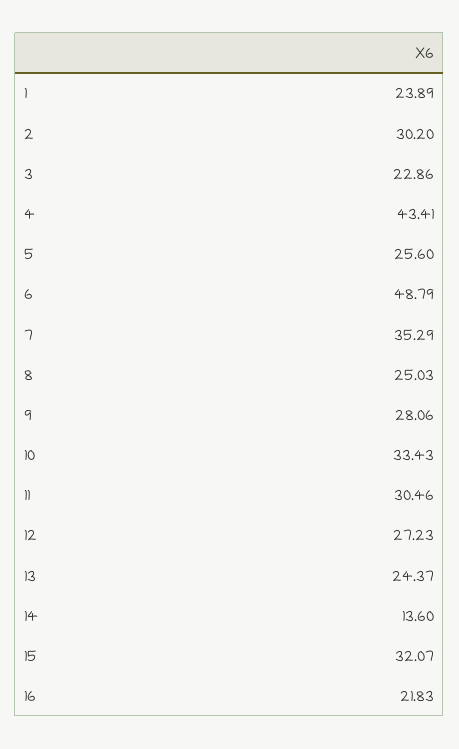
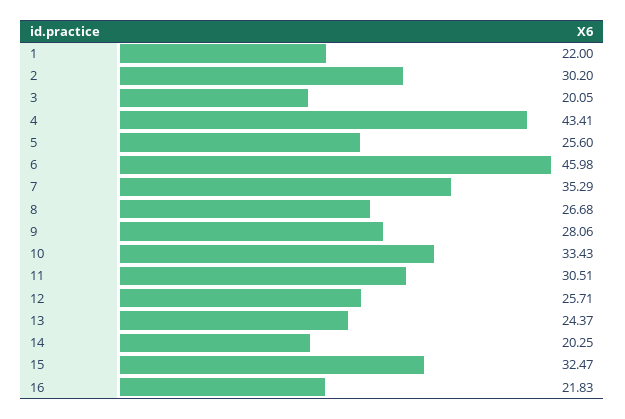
1: 23.89 -> 22
3: 22.86 -> 20.05
6: 48.79 -> 45.98
8: 25.03 -> 26.68
11: 30.46 -> 30.51
12: 27.23 -> 25.71
14: 13.6 -> 20.25
15: 32.07 -> 32.47

